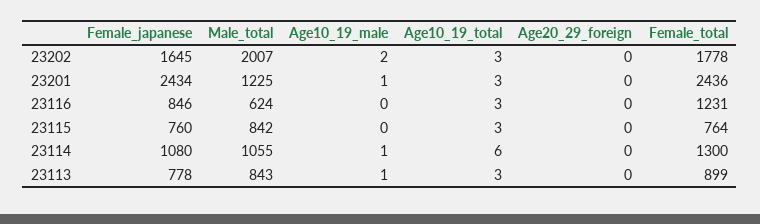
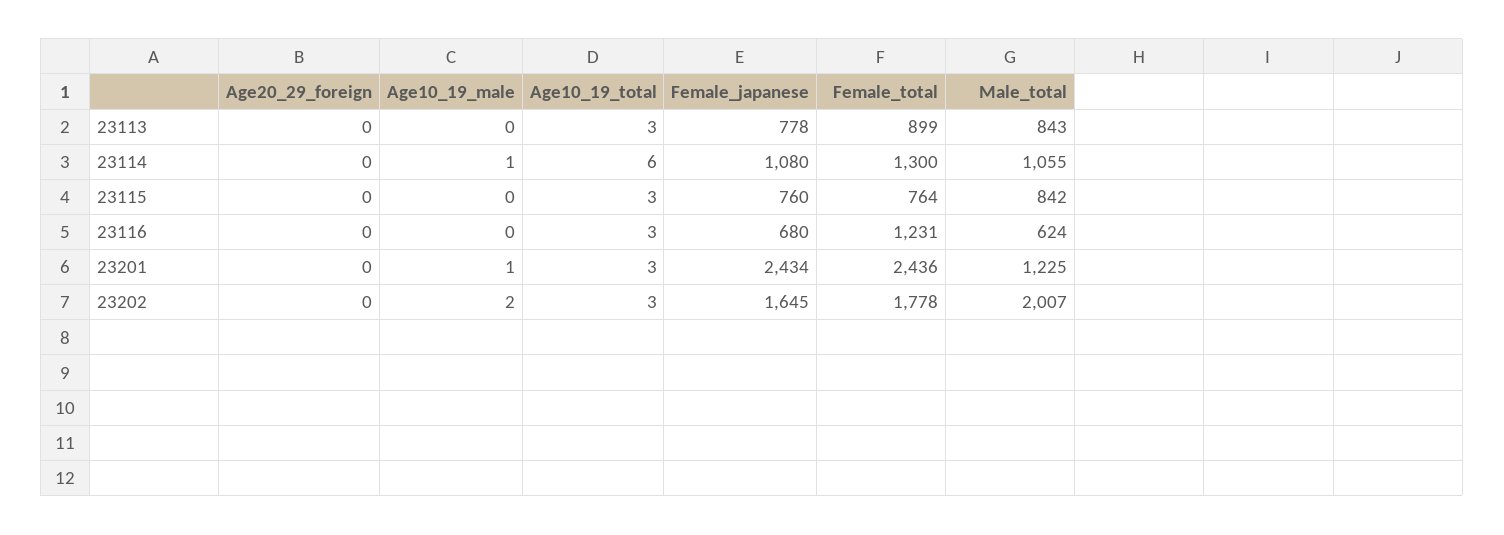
Female_japanese, 23116: 846 -> 680
Age10_19_male, 23113: 1 -> 0

